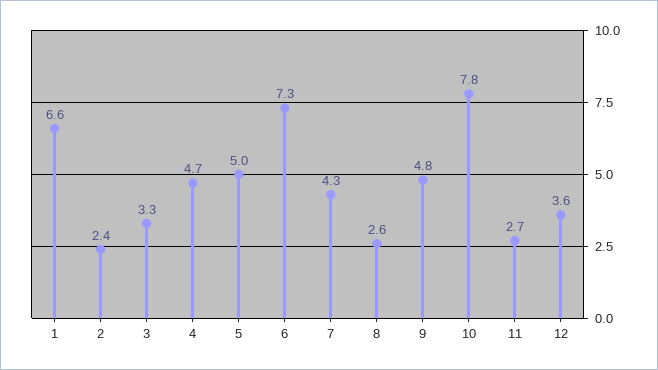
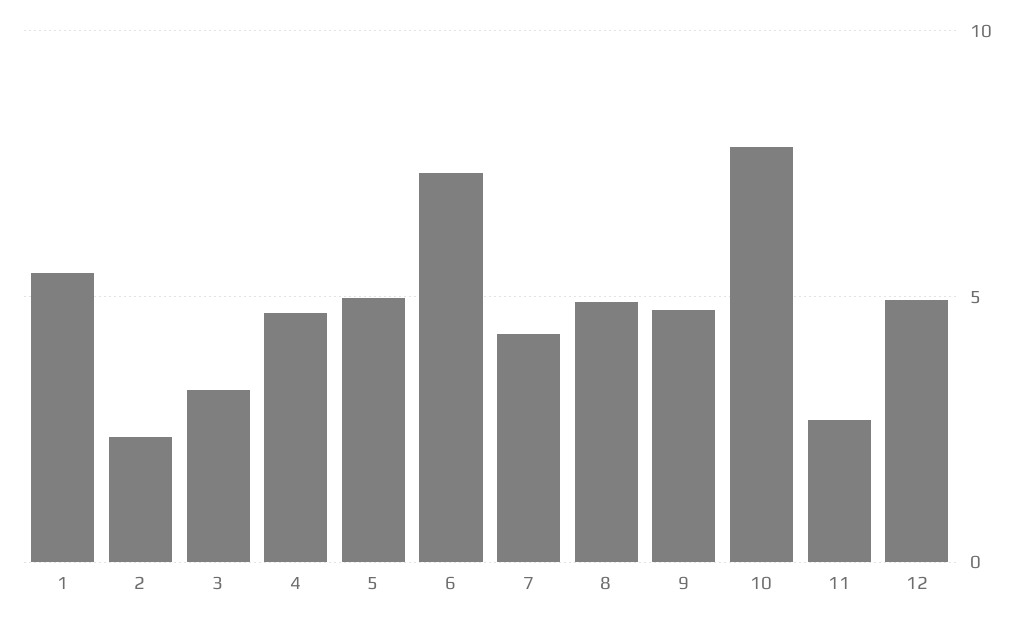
1: 6.6 -> 5.5
8: 2.6 -> 5
12: 3.6 -> 5

